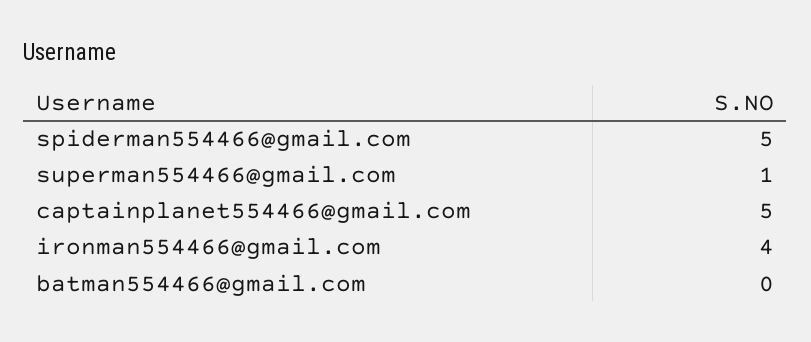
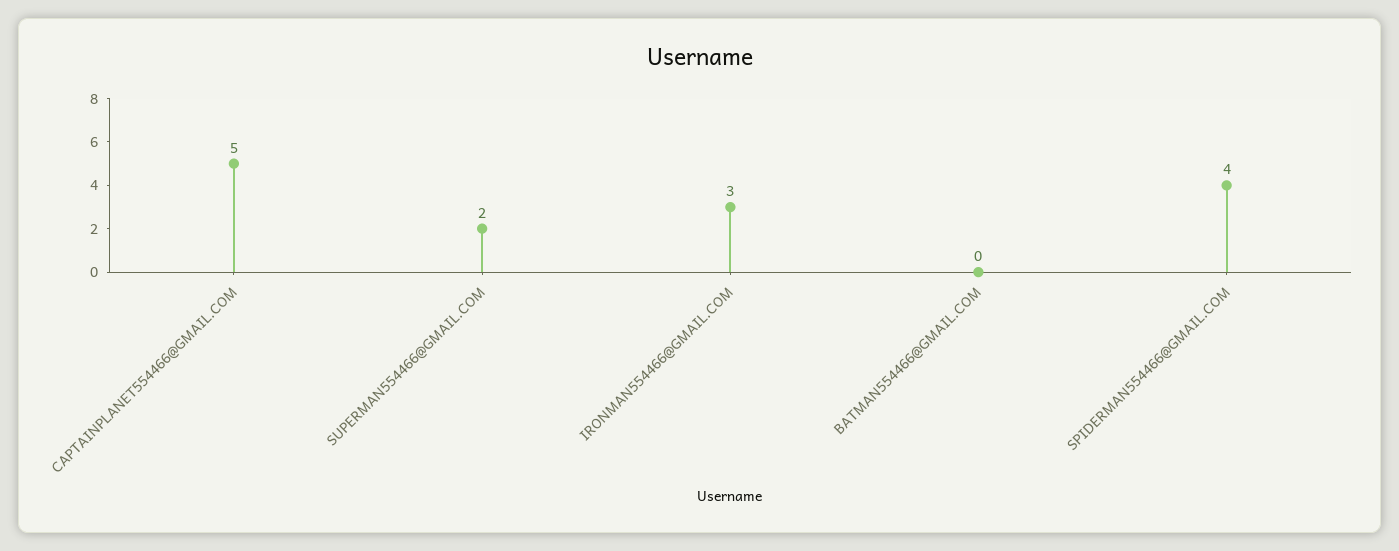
spiderman554466@gmail.com: 5 -> 4
superman554466@gmail.com: 1 -> 2
ironman554466@gmail.com: 4 -> 3

